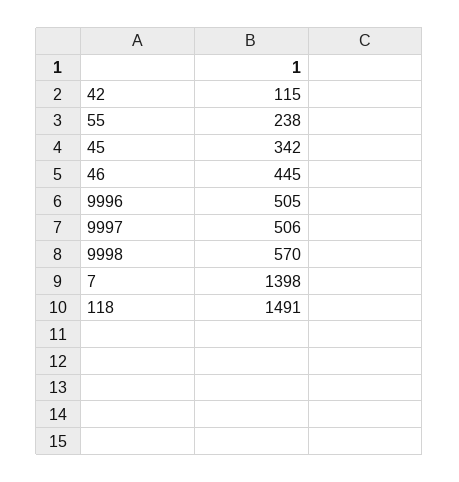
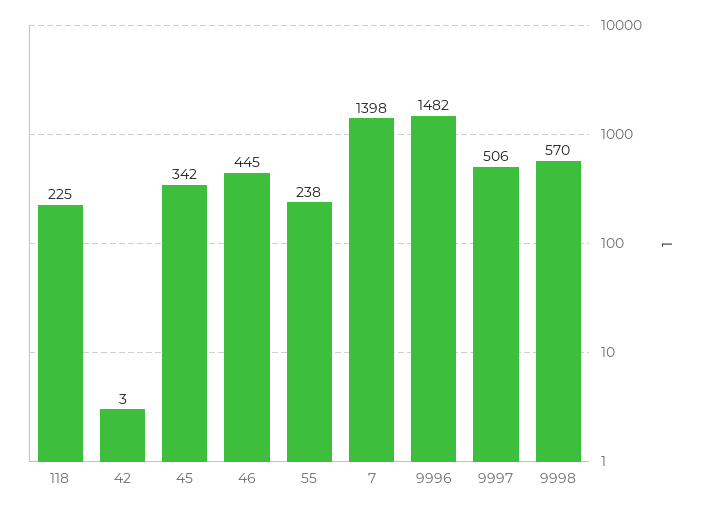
42: 115 -> 3
9996: 505 -> 1482
118: 1491 -> 225

